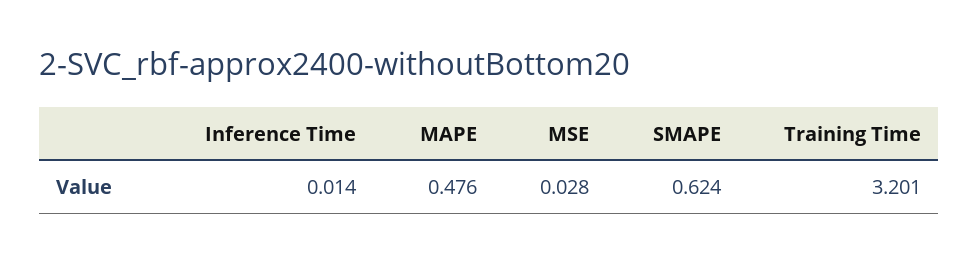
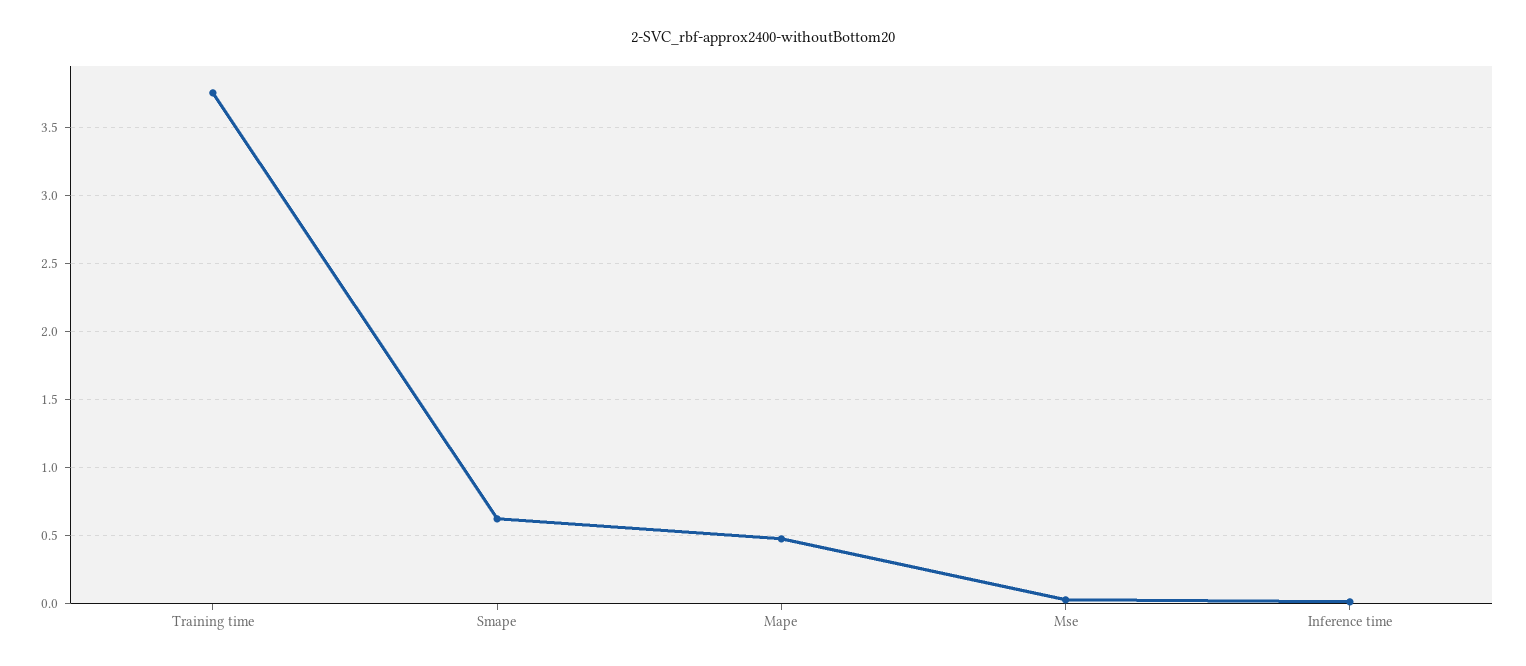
Training Time: 3.201 -> 3.75

